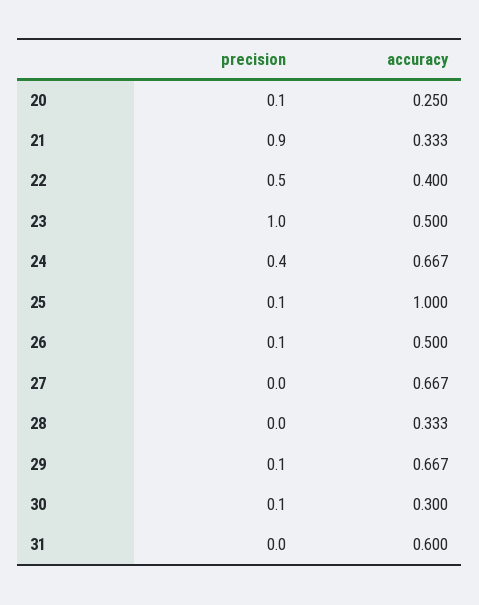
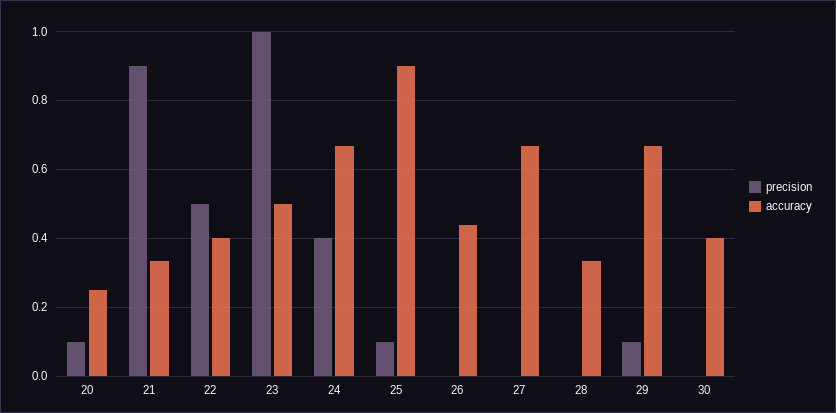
accuracy, 25: 1 -> 0.9
precision, 26: 0.1 -> 0
accuracy, 26: 0.5 -> 0.44
precision, 30: 0.1 -> 0
accuracy, 30: 0.3 -> 0.4
precision, 31: 0 -> none
accuracy, 31: 0.6 -> none

